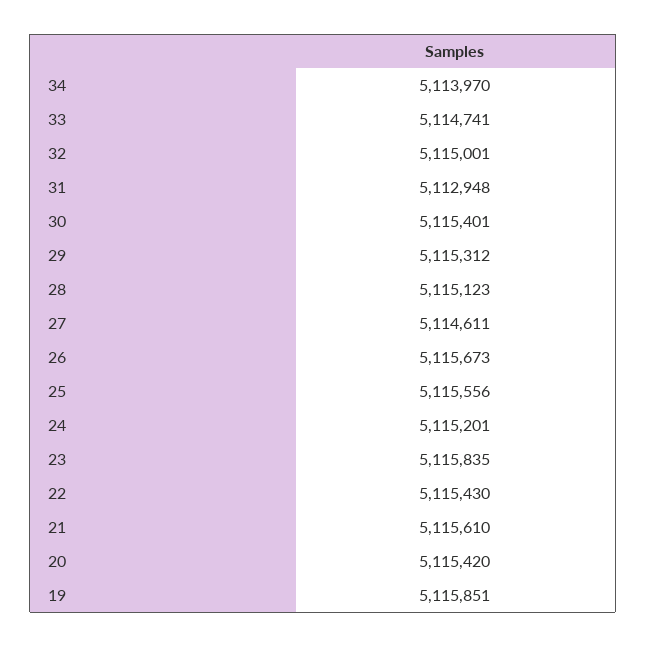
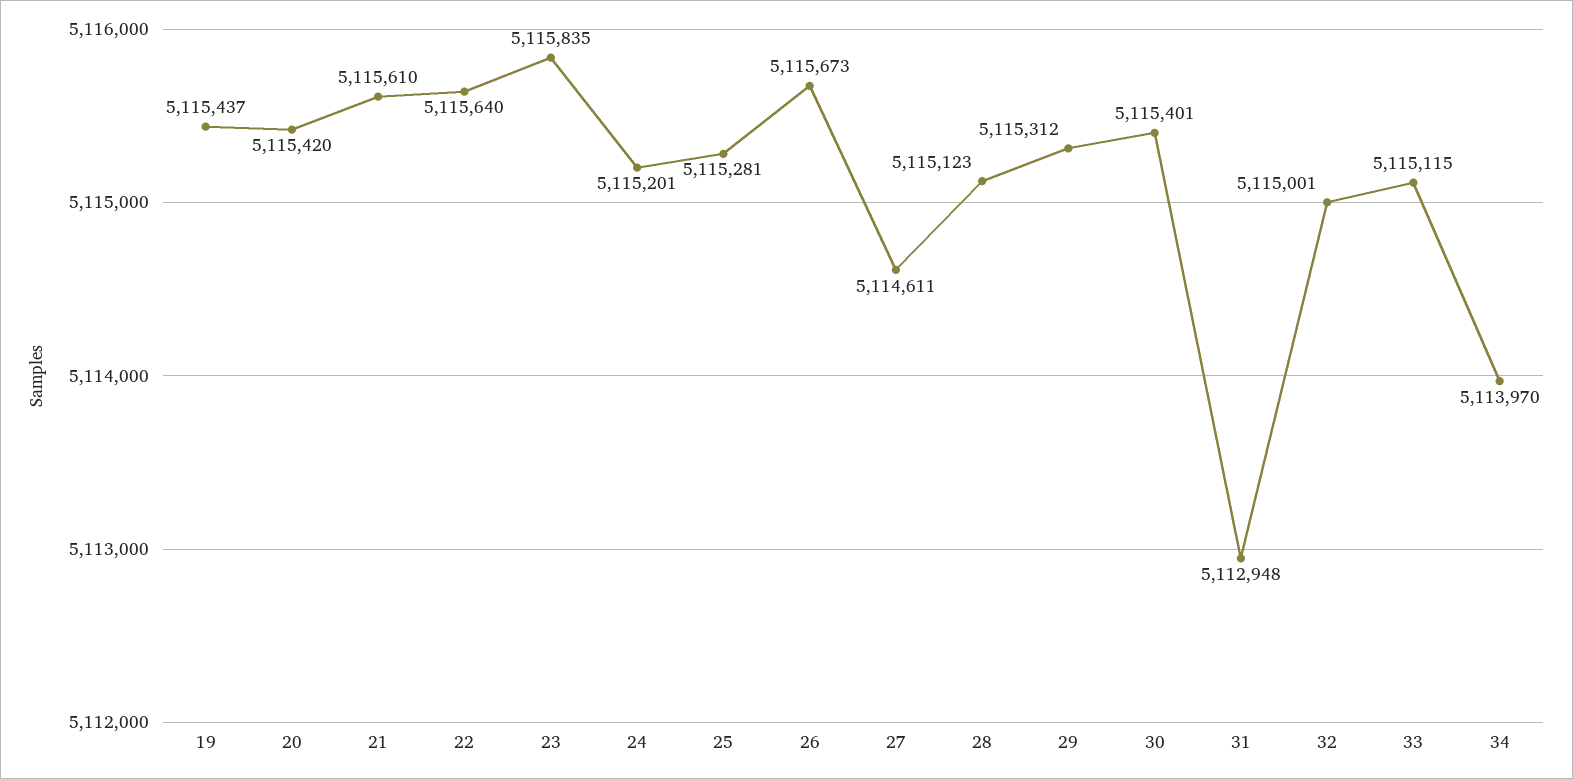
33: 5114741 -> 5115115
25: 5115556 -> 5115281
22: 5115430 -> 5115640
19: 5115851 -> 5115437

